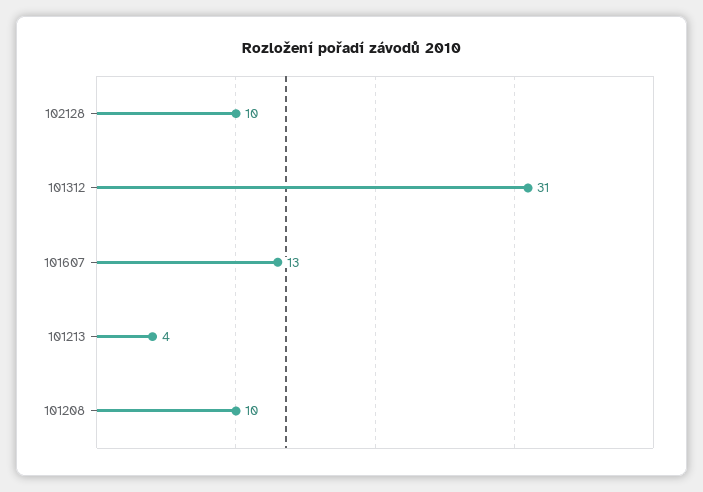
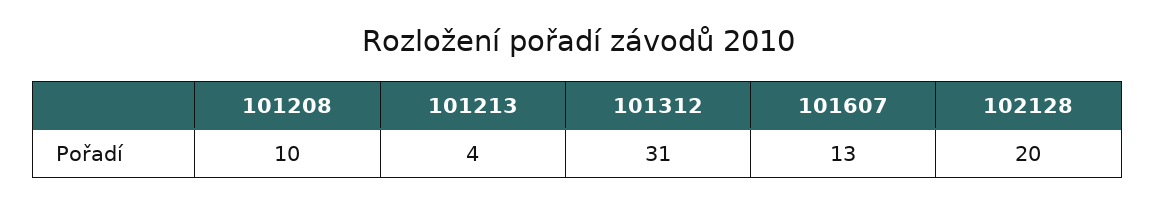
102128: 10 -> 20

